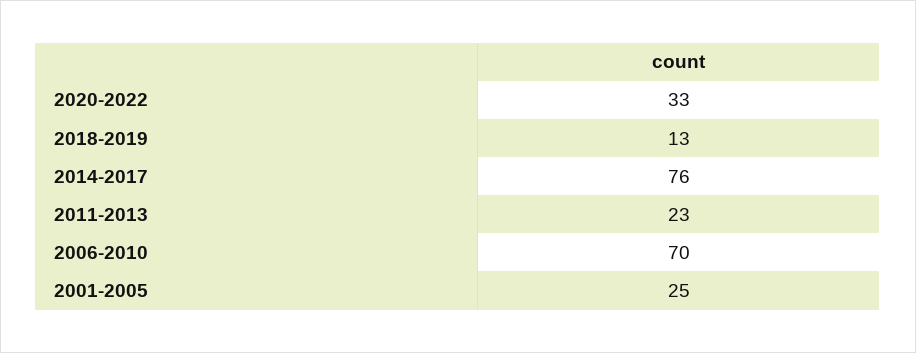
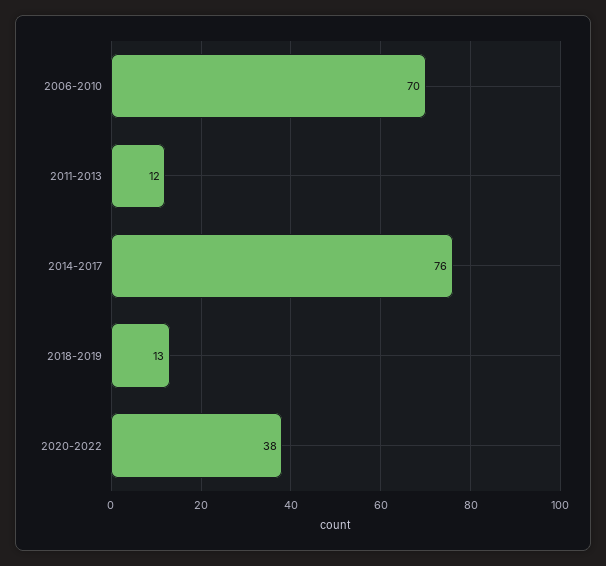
2020-2022: 33 -> 38
2011-2013: 23 -> 12
2001-2005: 25 -> none

